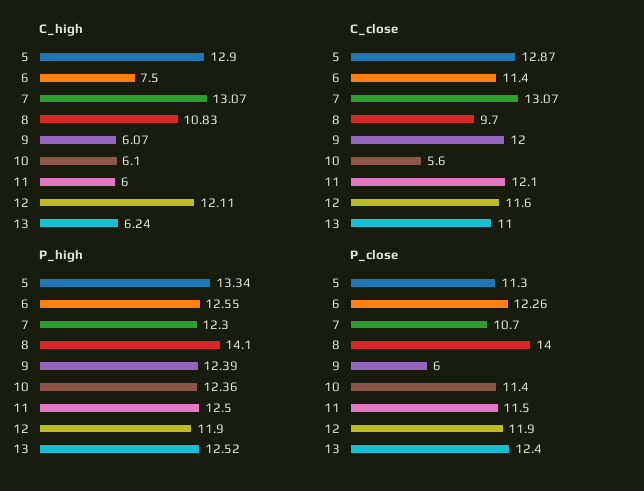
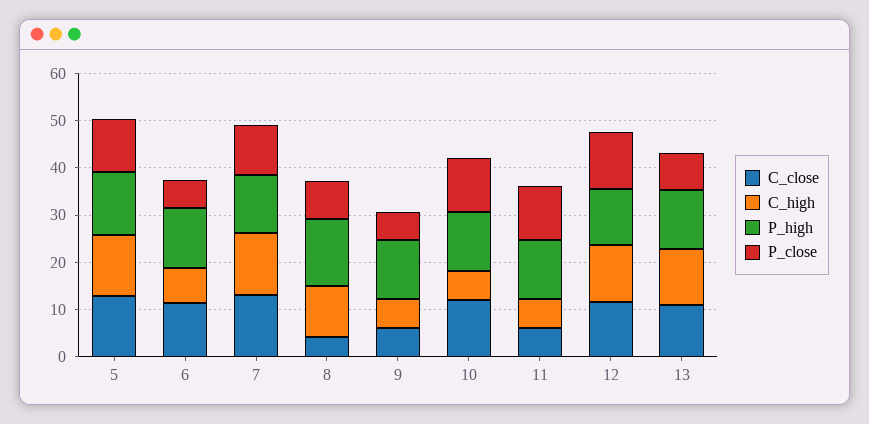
C_high, 13: 6.24 -> 12
C_close, 8: 9.7 -> 4
C_close, 9: 12 -> 6
C_close, 10: 5.6 -> 12
C_close, 11: 12.1 -> 6
P_close, 6: 12.26 -> 6
P_close, 8: 14 -> 8
P_close, 13: 12.4 -> 8

